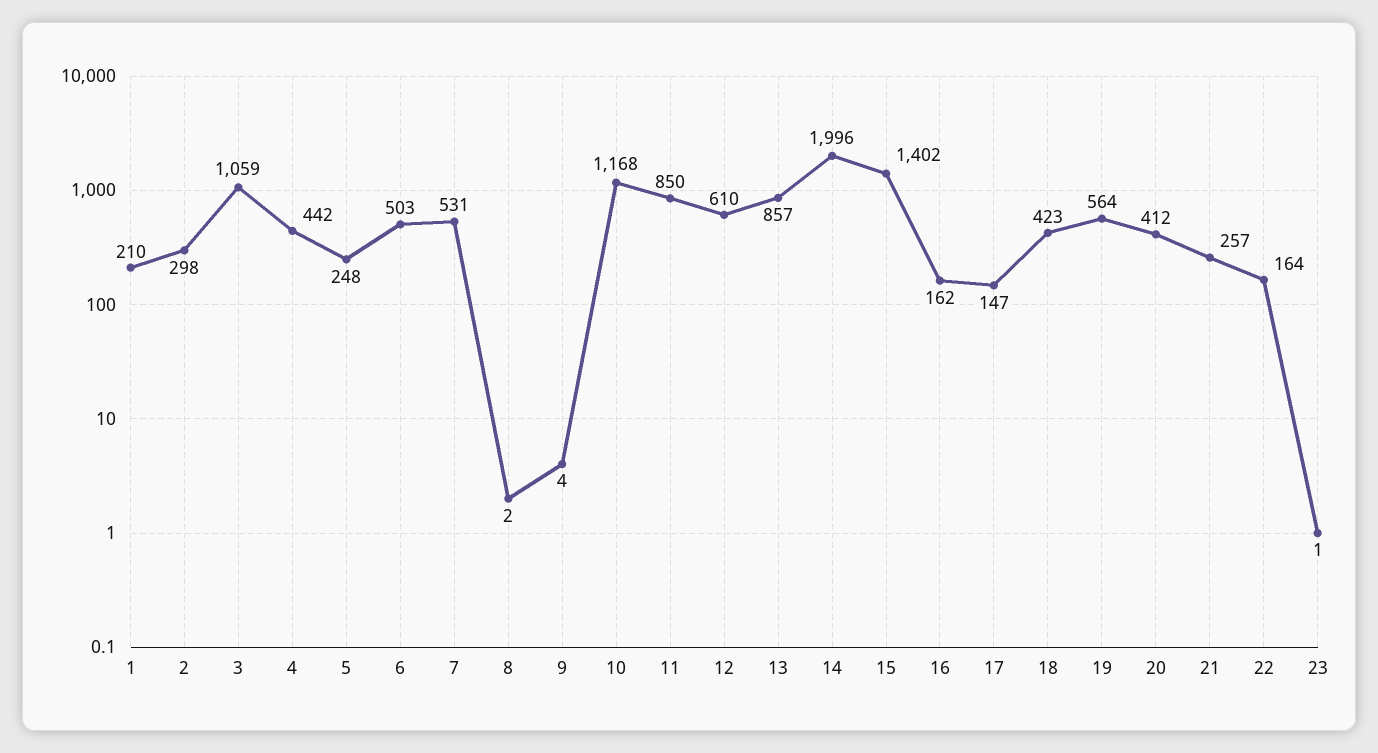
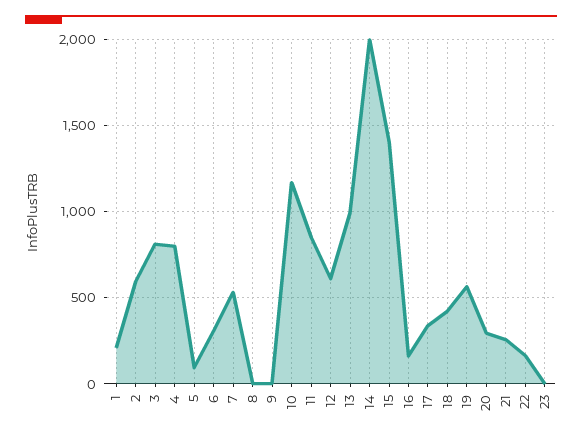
2: 298 -> 600
3: 1059 -> 800
4: 442 -> 800
5: 248 -> 100
6: 503 -> 300
13: 857 -> 1000
17: 147 -> 350
20: 412 -> 300

